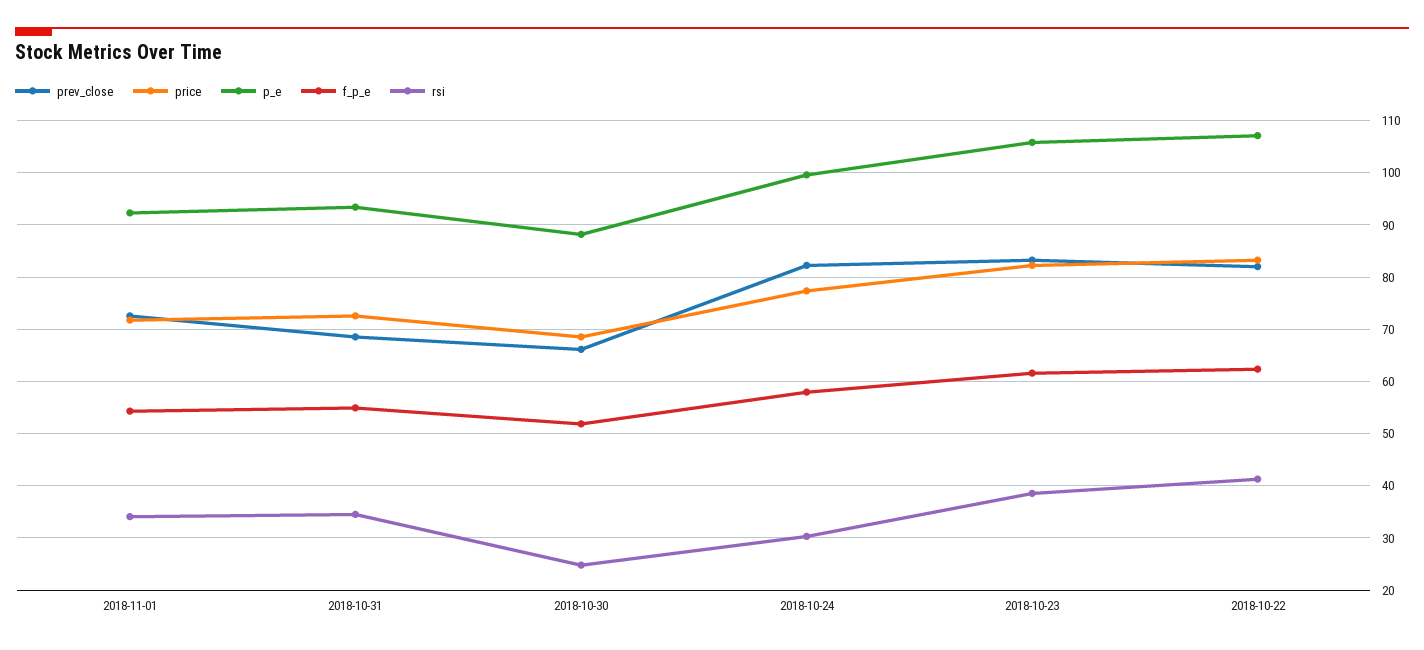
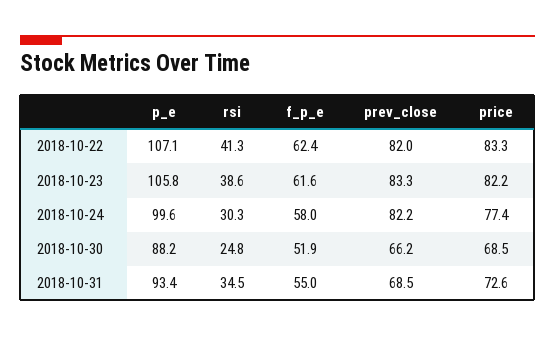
prev_close, 2018-11-01: 72 -> none
price, 2018-11-01: 72 -> none
p_e, 2018-11-01: 92 -> none
f_p_e, 2018-11-01: 54 -> none
rsi, 2018-11-01: 34 -> none

